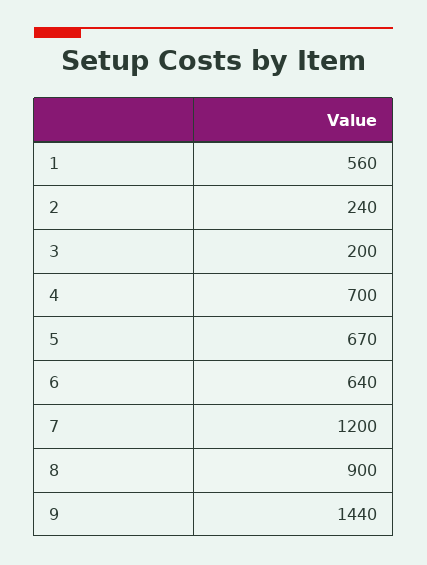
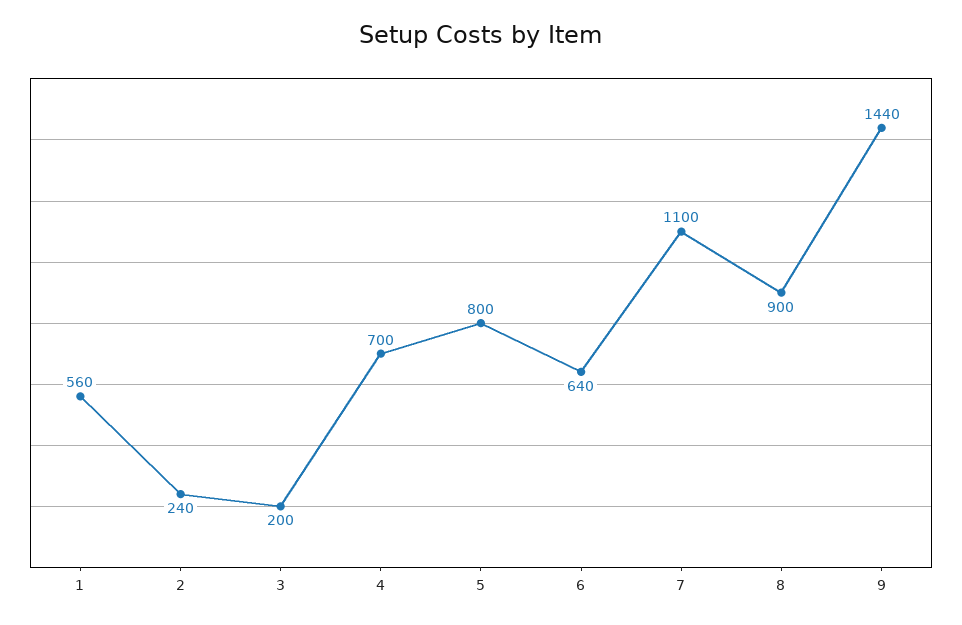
5: 670 -> 800
7: 1200 -> 1100

